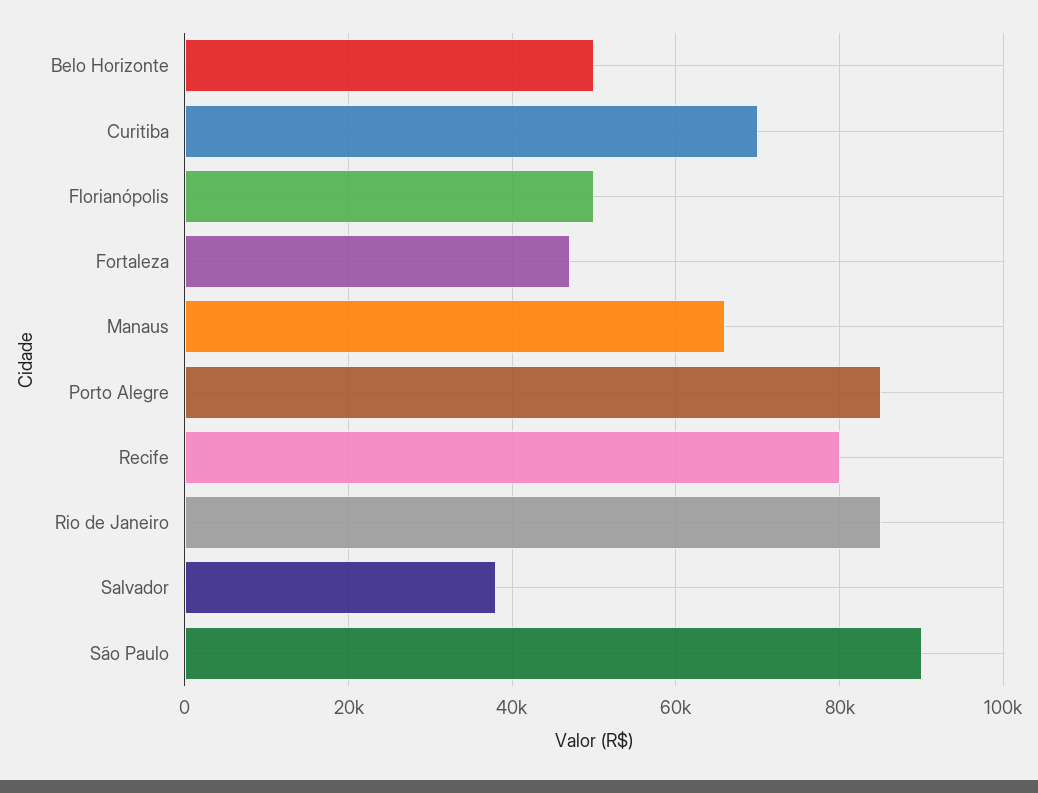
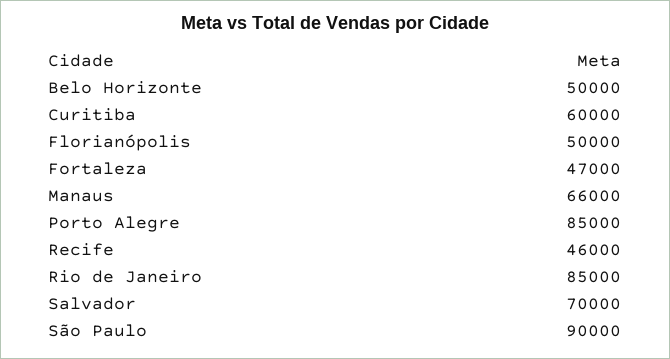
Curitiba: 70000 -> 60000
Recife: 80000 -> 46000
Salvador: 38000 -> 70000

